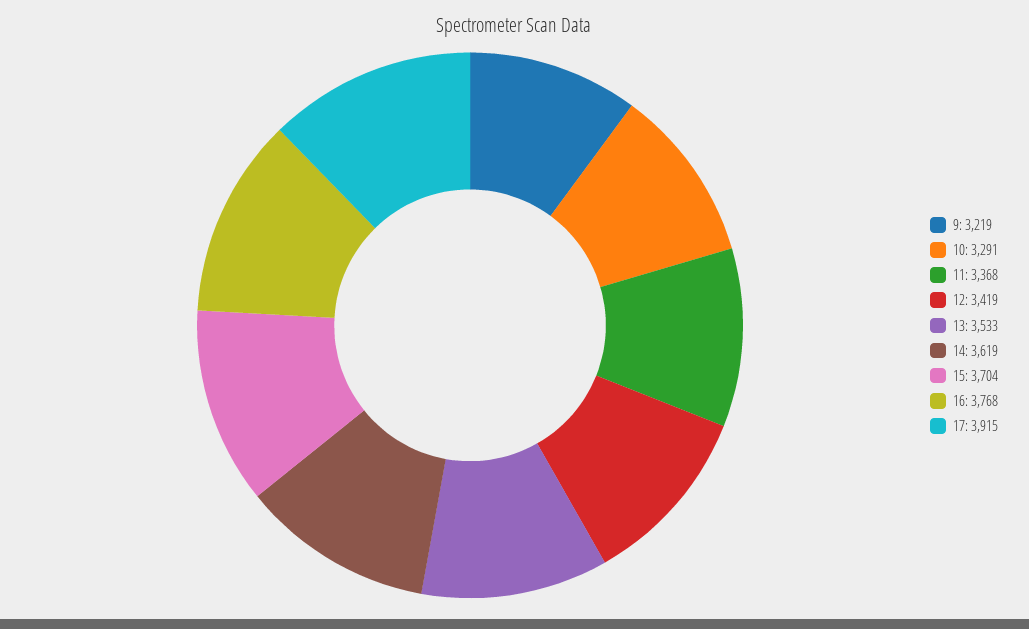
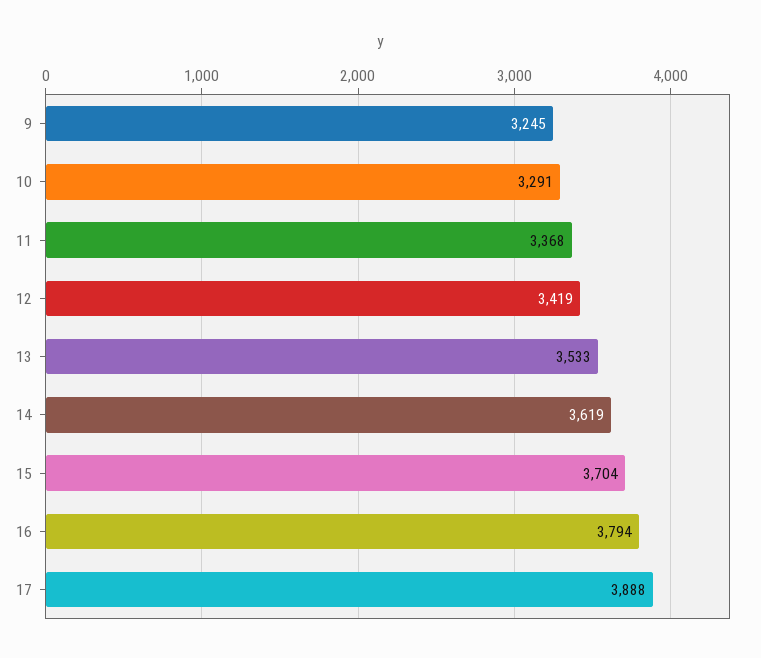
9: 3219 -> 3245
16: 3768 -> 3794
17: 3915 -> 3888

